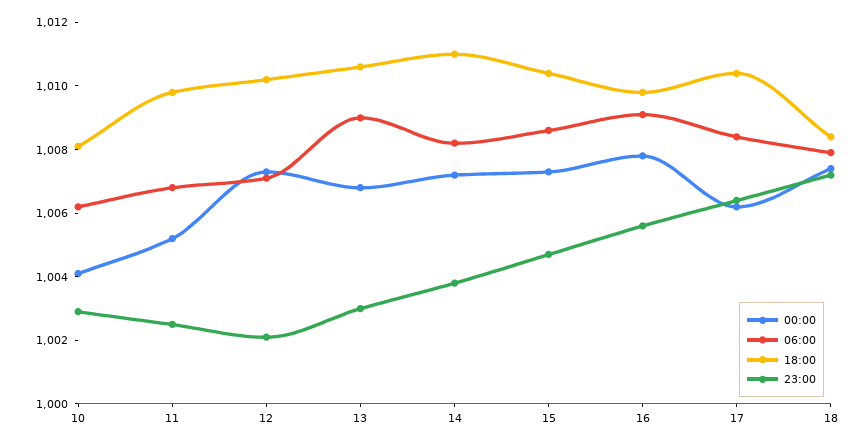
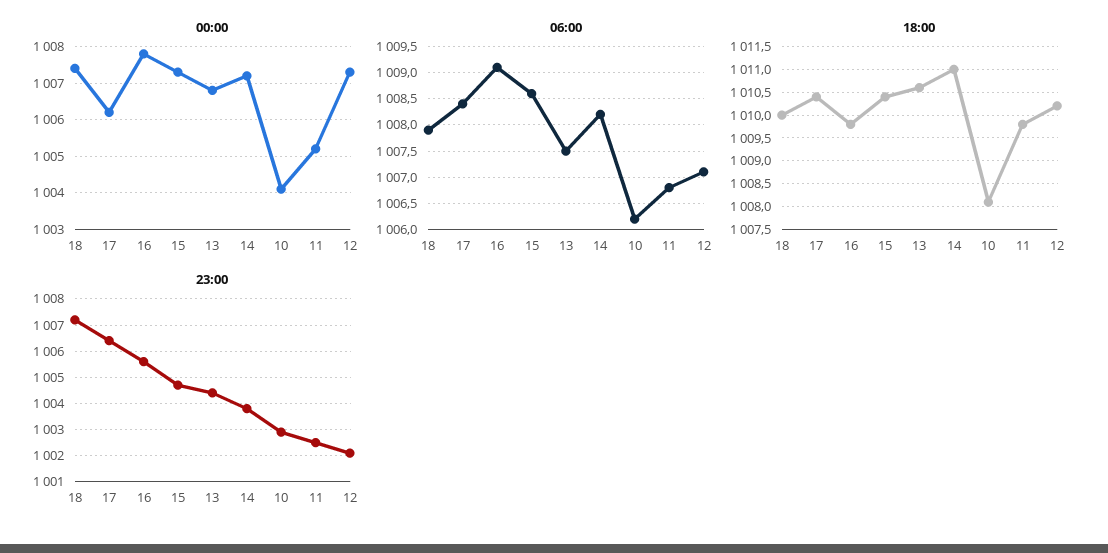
06:00, 13: 1009 -> 1007.5
23:00, 13: 1003 -> 1004.5
18:00, 18: 1008.5 -> 1010

